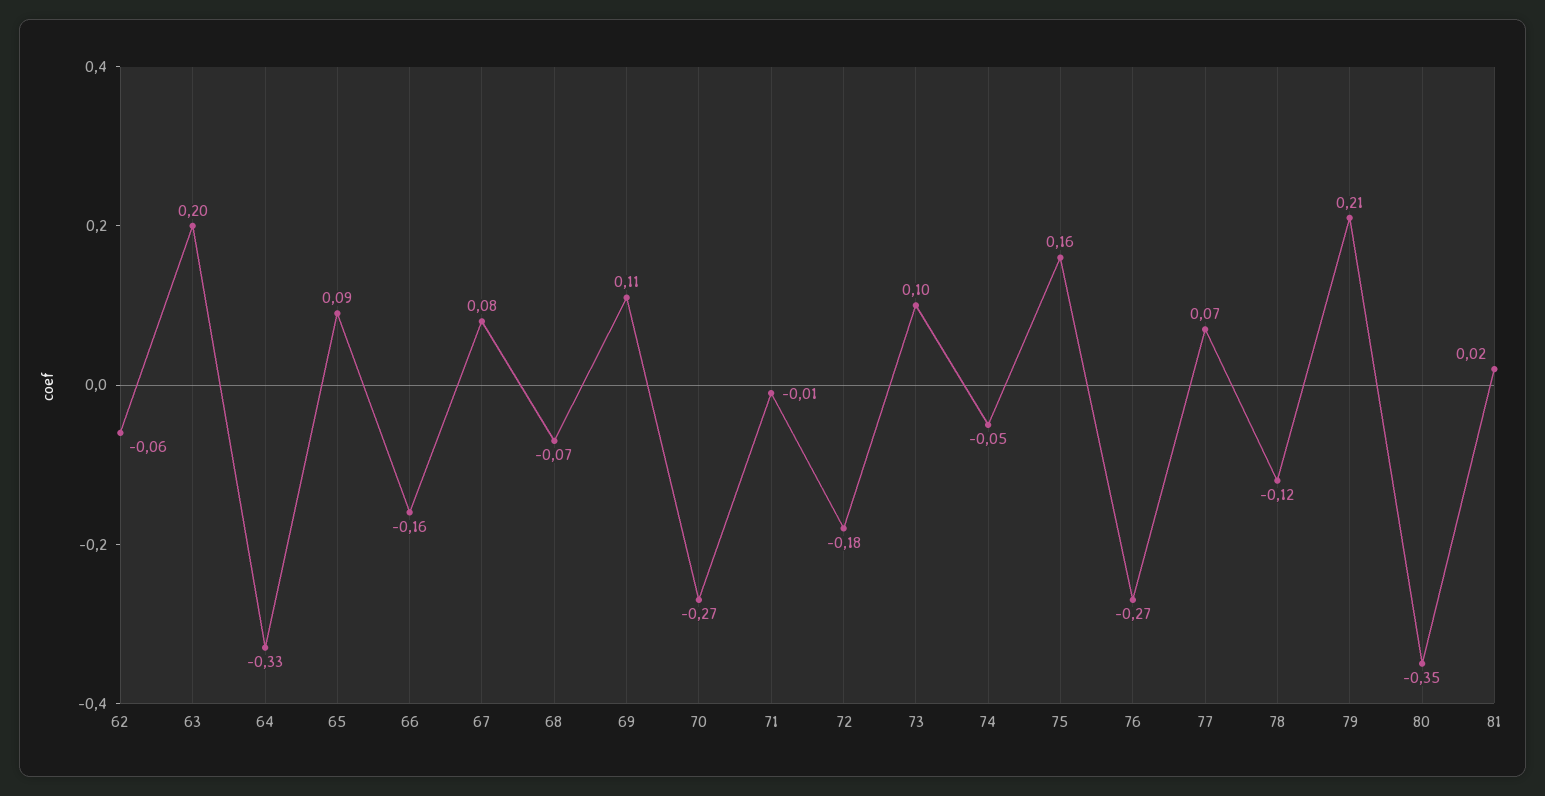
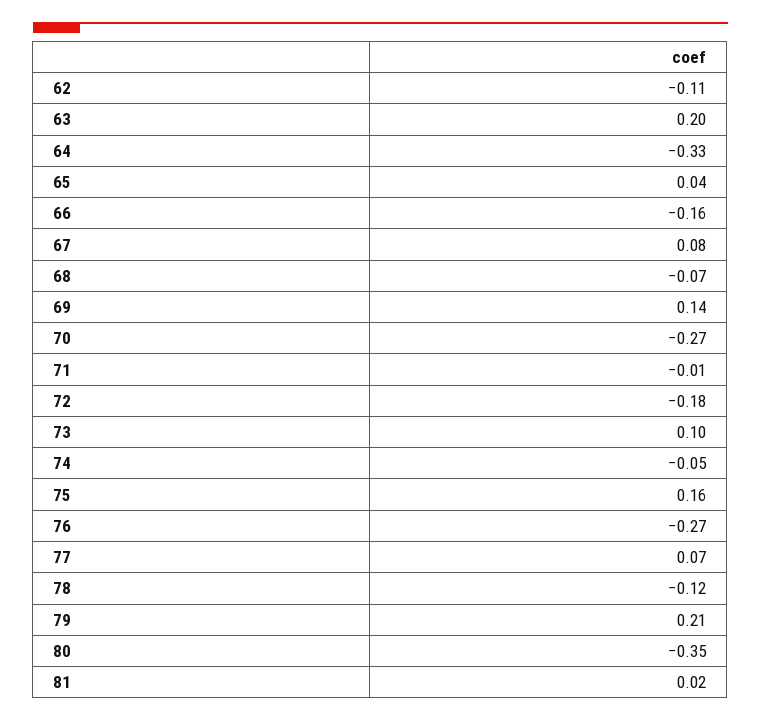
62: -0.06 -> -0.11
65: 0.09 -> 0.04
69: 0.11 -> 0.14

